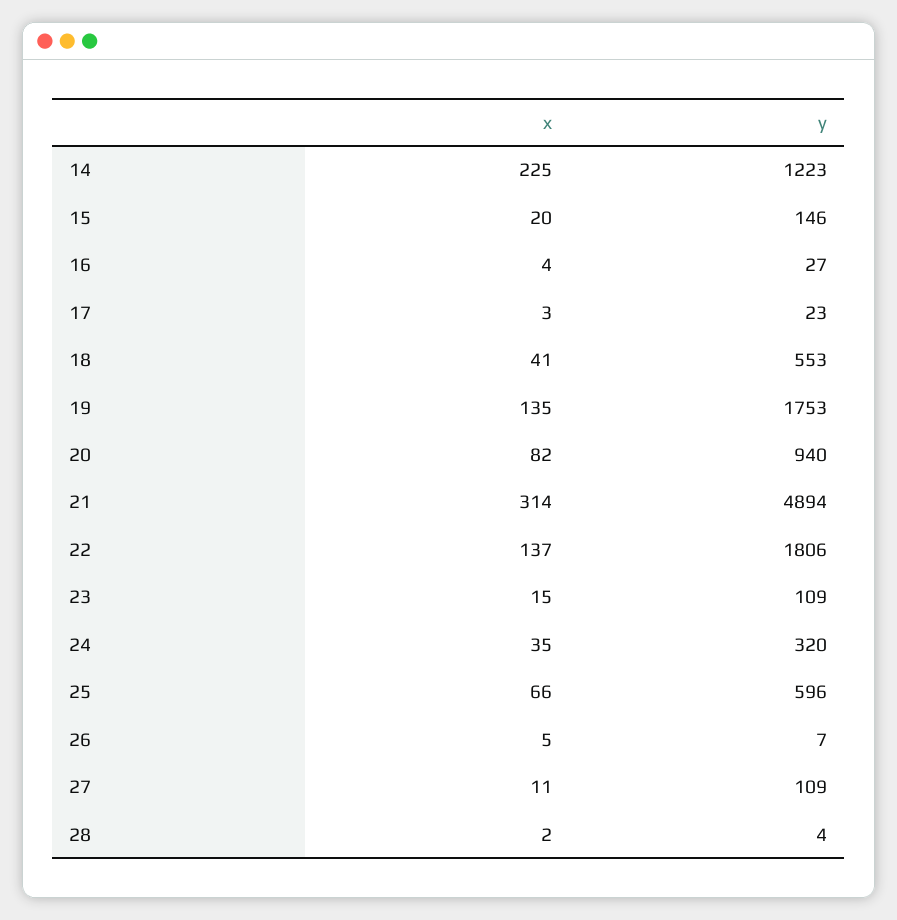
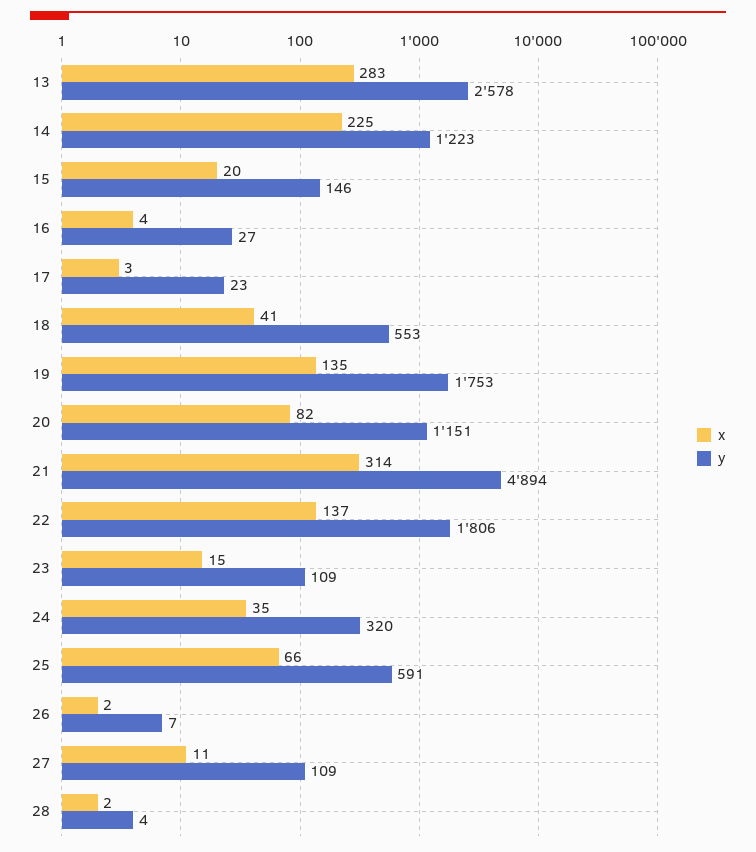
y, 20: 940 -> 1151
y, 25: 596 -> 591
x, 26: 5 -> 2
x, 13: none -> 283
y, 13: none -> 2578

